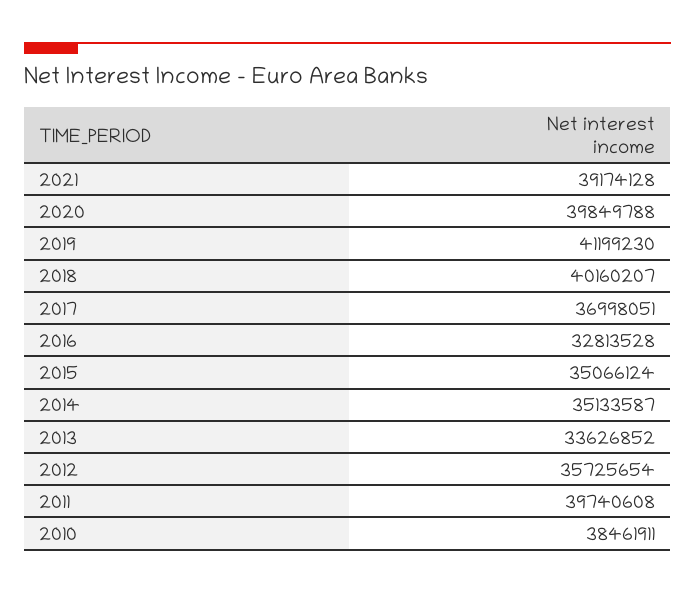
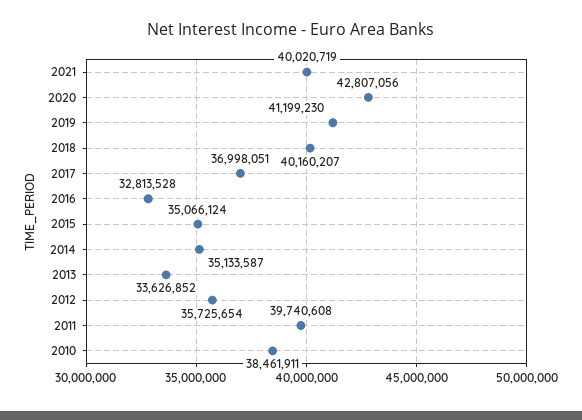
2021: 39174128 -> 40020719
2020: 39849788 -> 42807056

